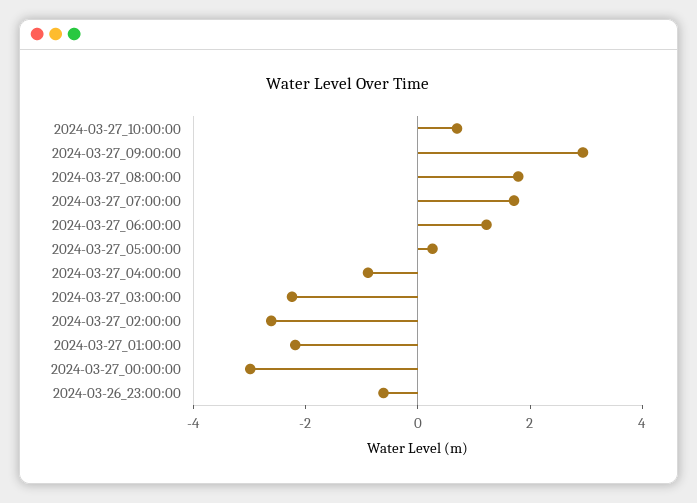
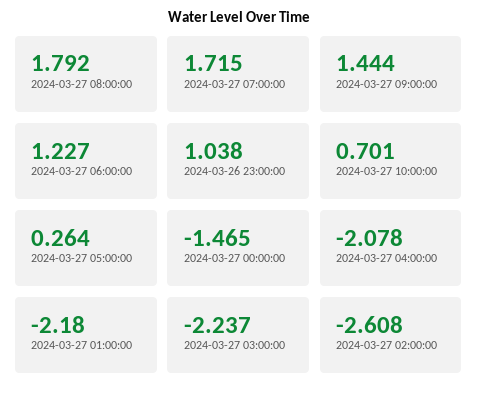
2024-03-27_09:00:00: 3 -> 1.444
2024-03-27_04:00:00: -1 -> -2.078
2024-03-27_00:00:00: -3 -> -1.465
2024-03-26_23:00:00: -0.5 -> 1.038

